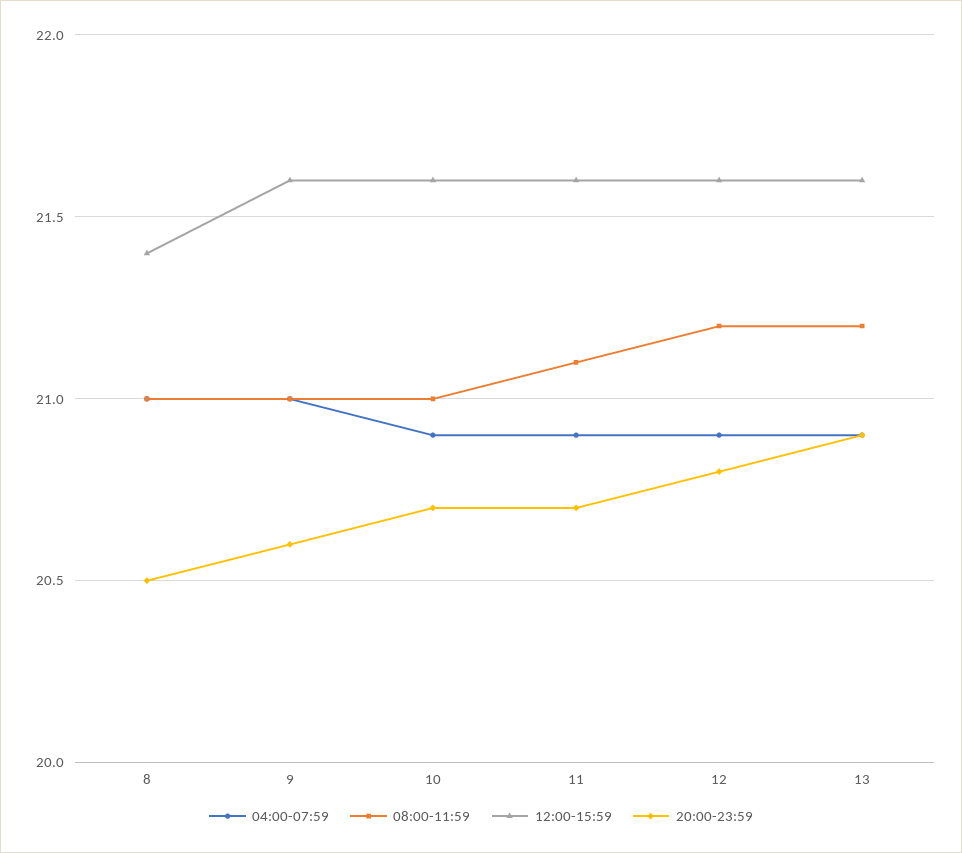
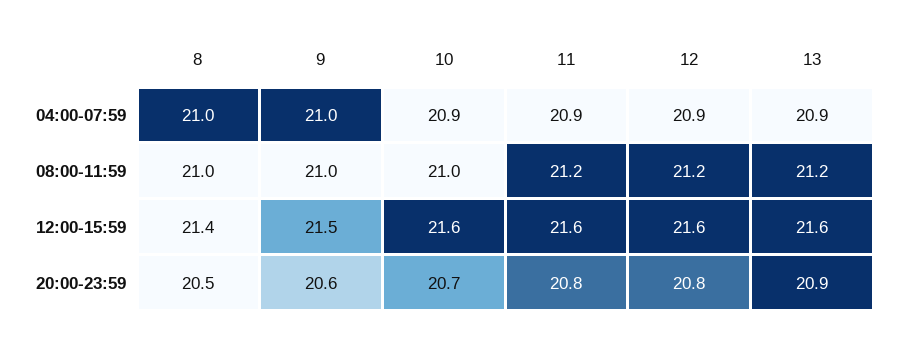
12:00-15:59, 9: 21.6 -> 21.5
08:00-11:59, 11: 21.1 -> 21.2
20:00-23:59, 11: 20.7 -> 20.8

